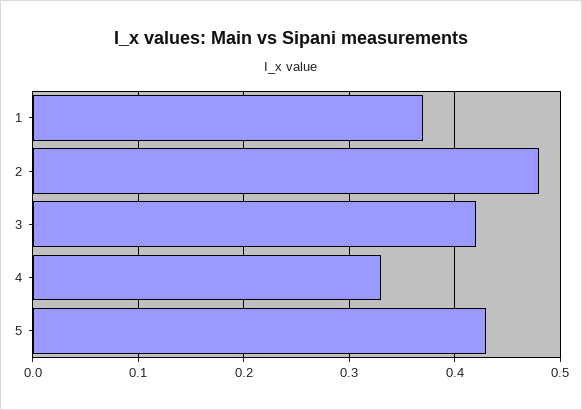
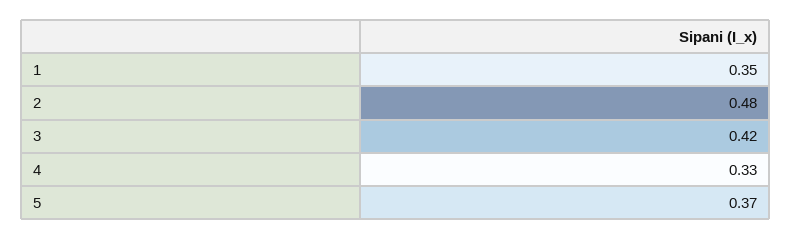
1: 0.37 -> 0.35
5: 0.43 -> 0.37

